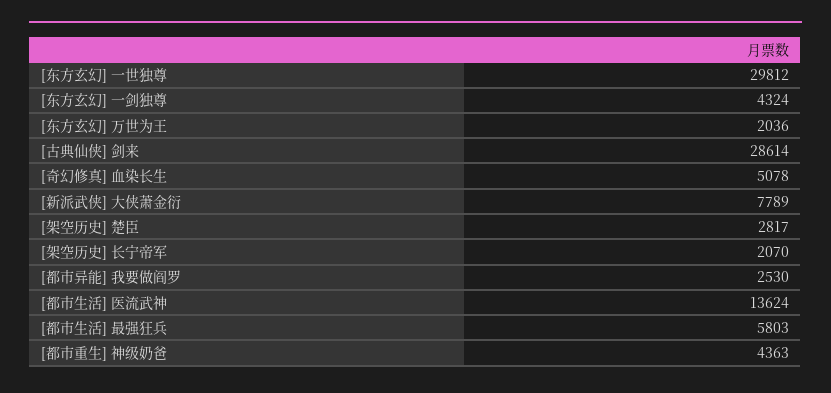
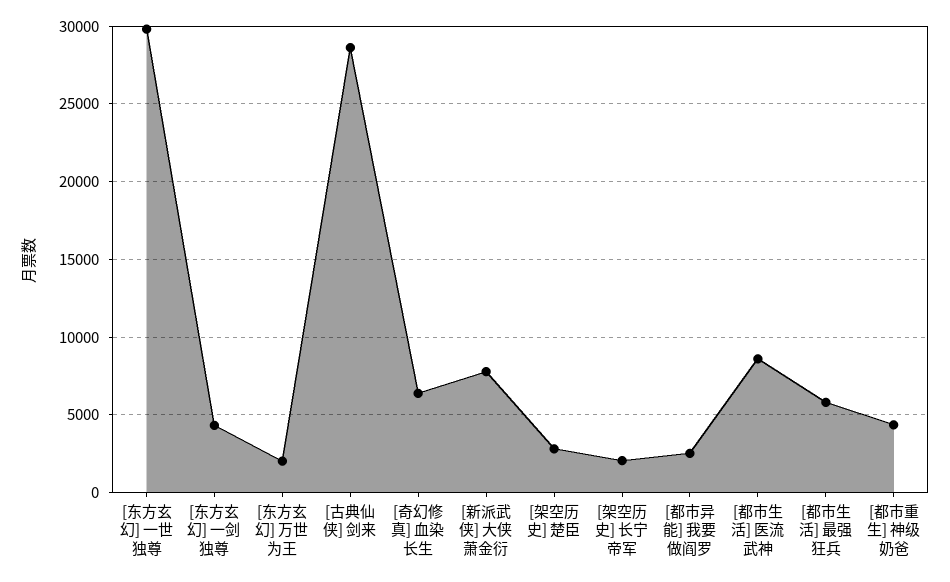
[奇幻修真] 血染长生: 5078 -> 6500
[都市生活] 医流武神: 13624 -> 8500

